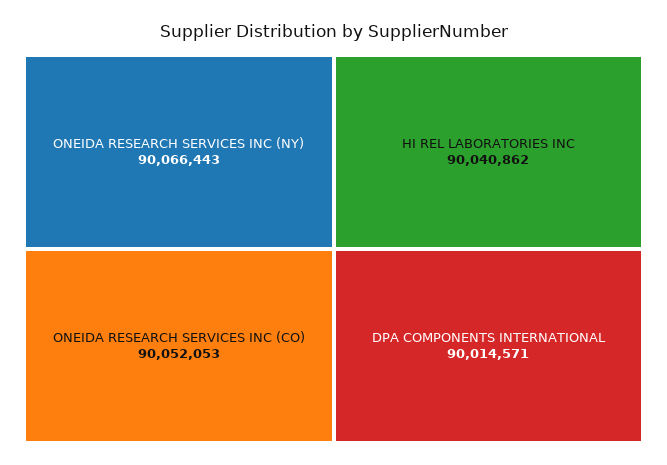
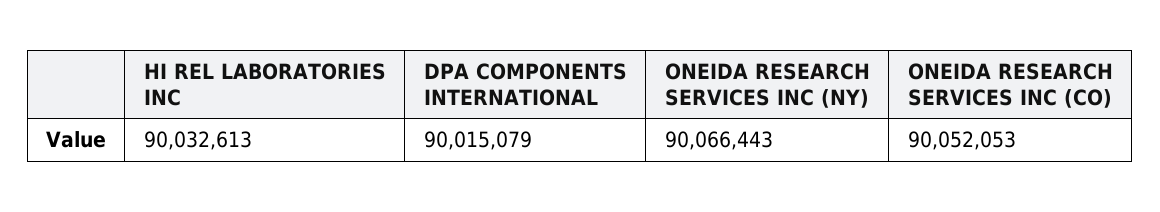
HI REL LABORATORIES INC: 90040862 -> 90032613
DPA COMPONENTS INTERNATIONAL: 90014571 -> 90015079

